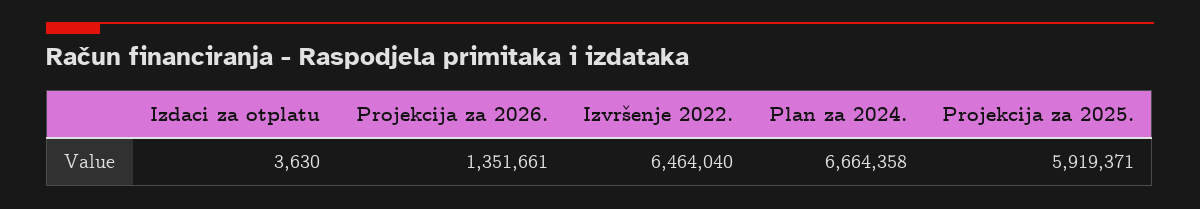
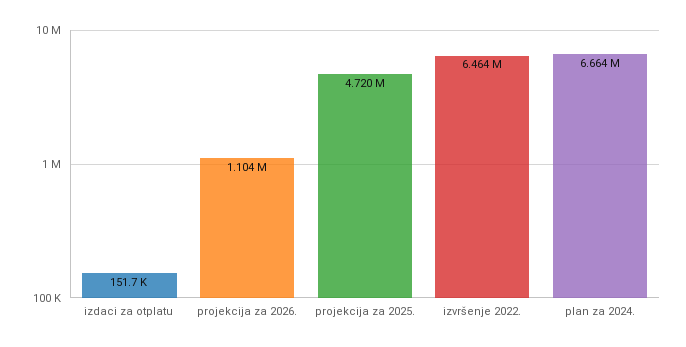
Izdaci za otplatu: 3630 -> 151700
Projekcija za 2026.: 1351661 -> 1104000
Projekcija za 2025.: 5919371 -> 4720000

